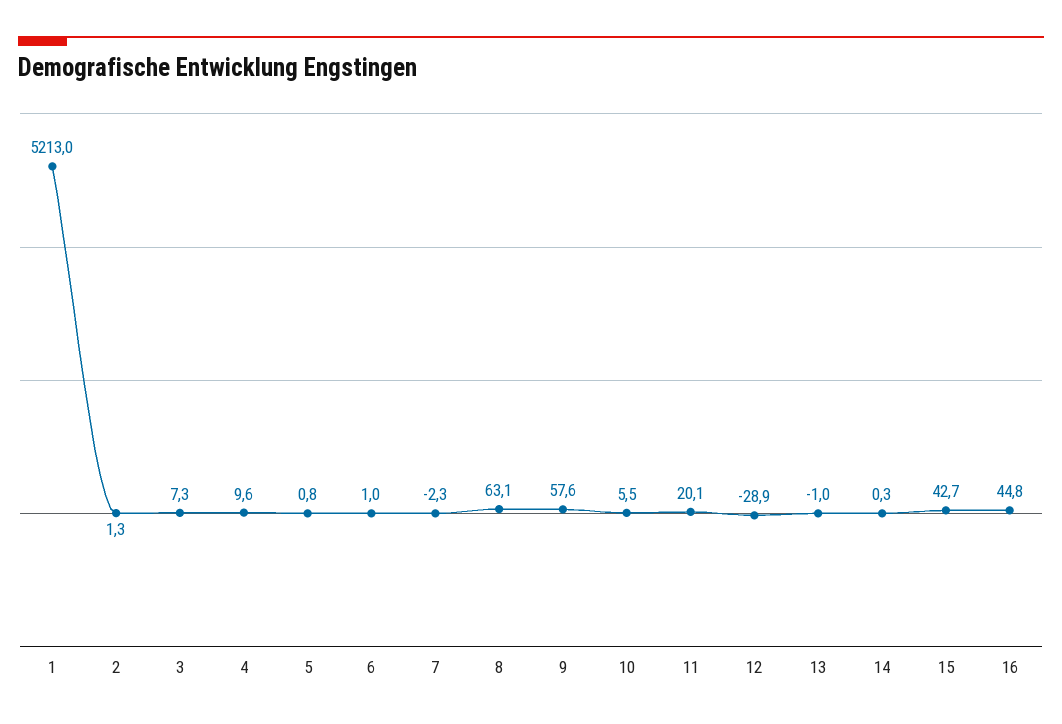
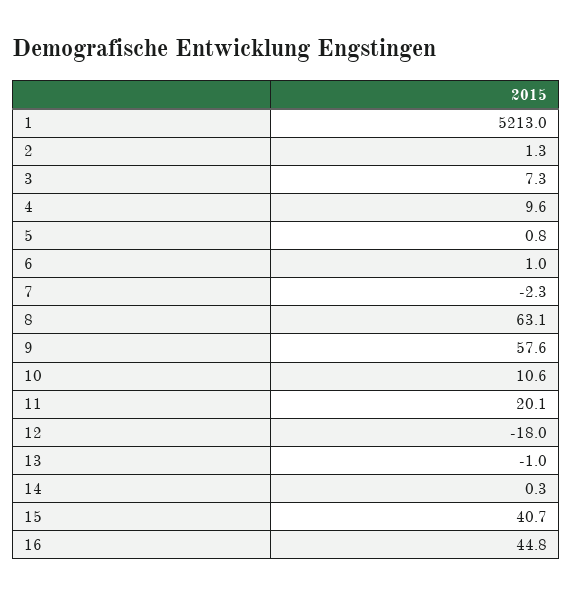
10: 5.5 -> 10.6
12: -28.9 -> -18
15: 42.7 -> 40.7

